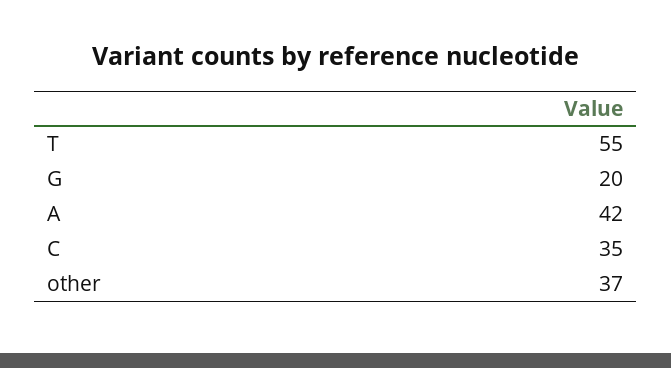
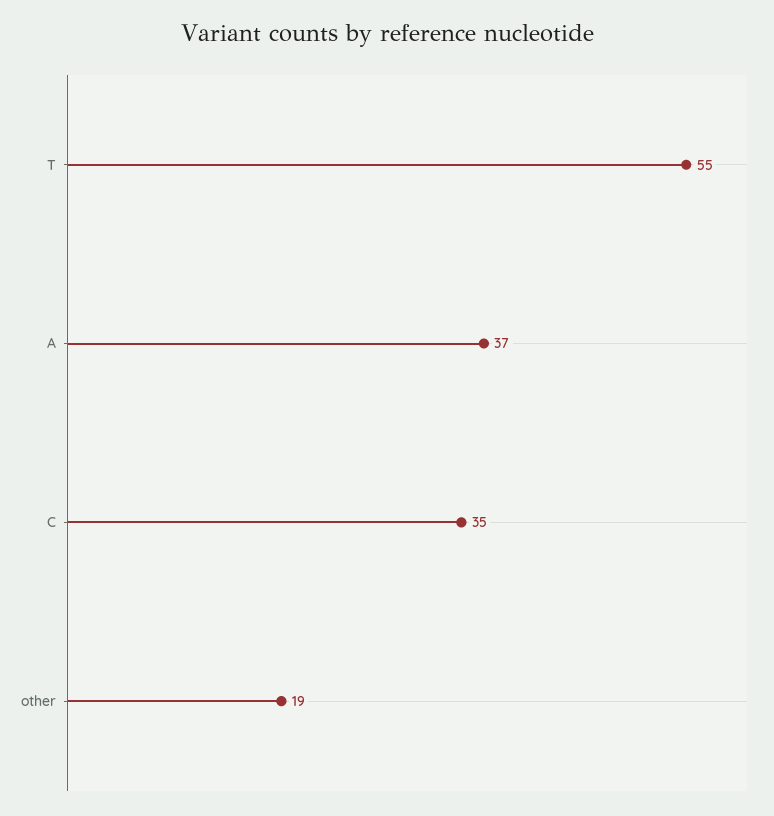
G: 20 -> none
A: 42 -> 37
other: 37 -> 19

